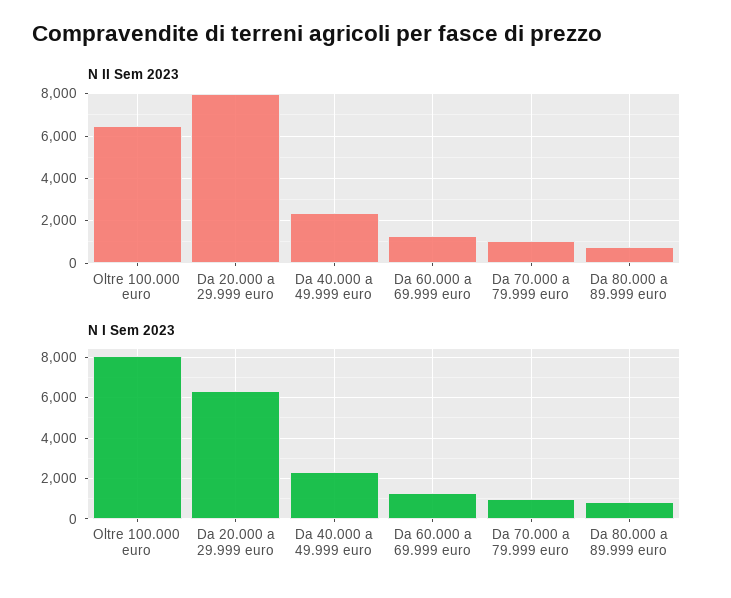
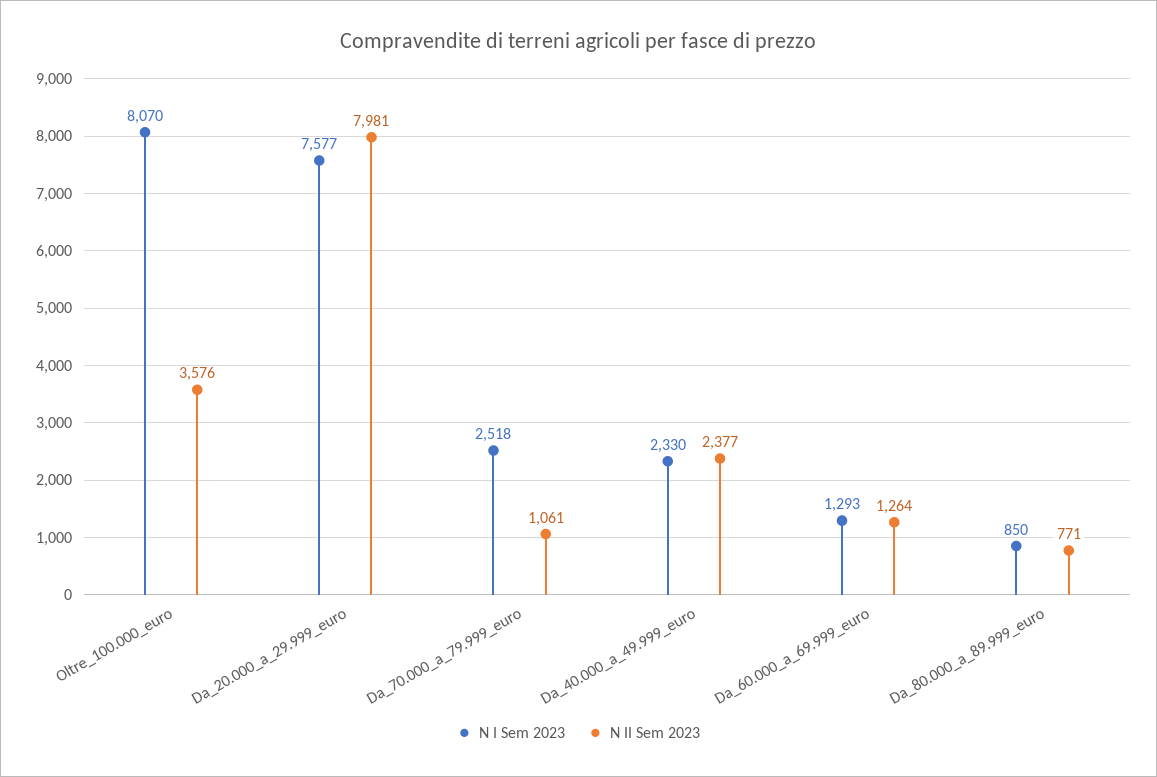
N II Sem 2023, Oltre 100.000 euro: 6500 -> 3576
N I Sem 2023, Da 20.000 a 29.999 euro: 6500 -> 7577
N I Sem 2023, Da 70.000 a 79.999 euro: 1000 -> 2518

